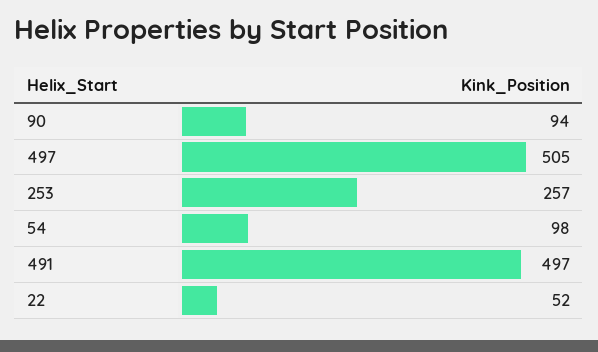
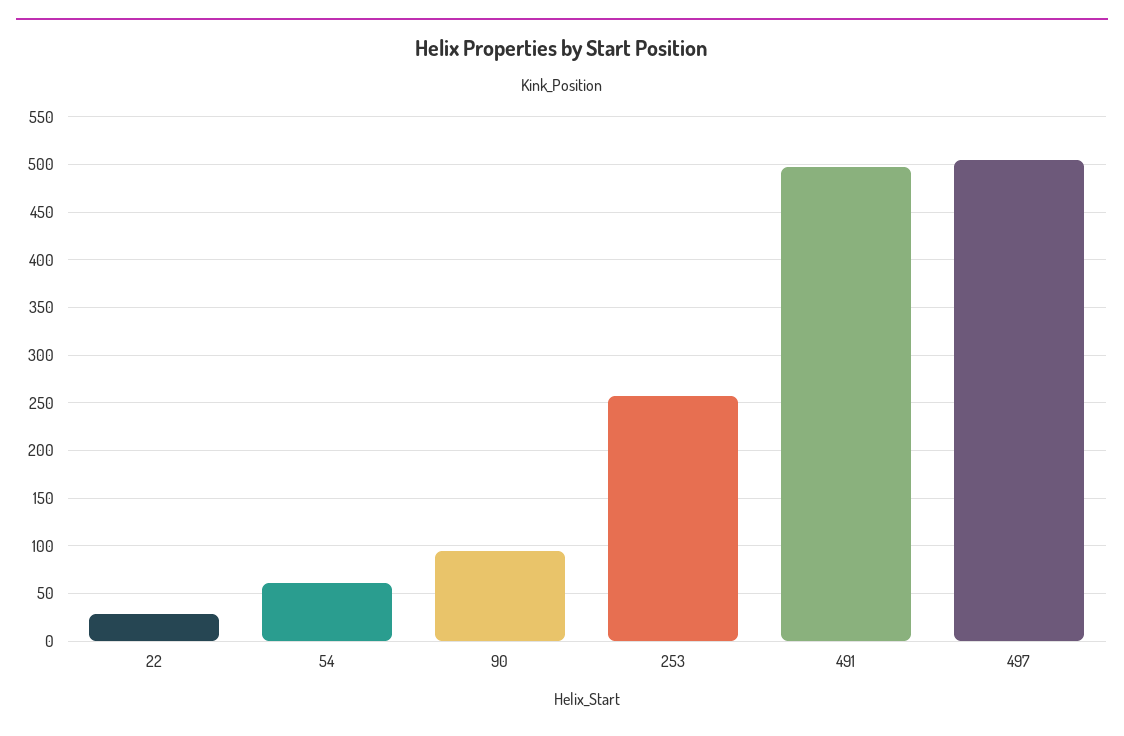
54: 98 -> 60
22: 52 -> 30

